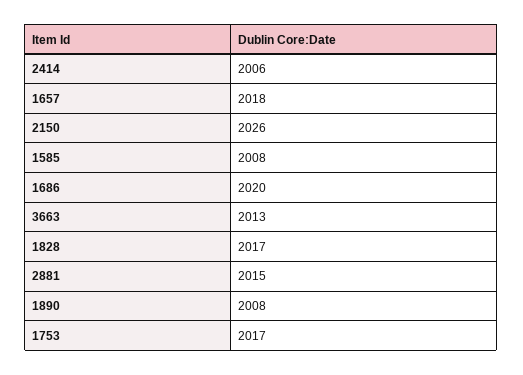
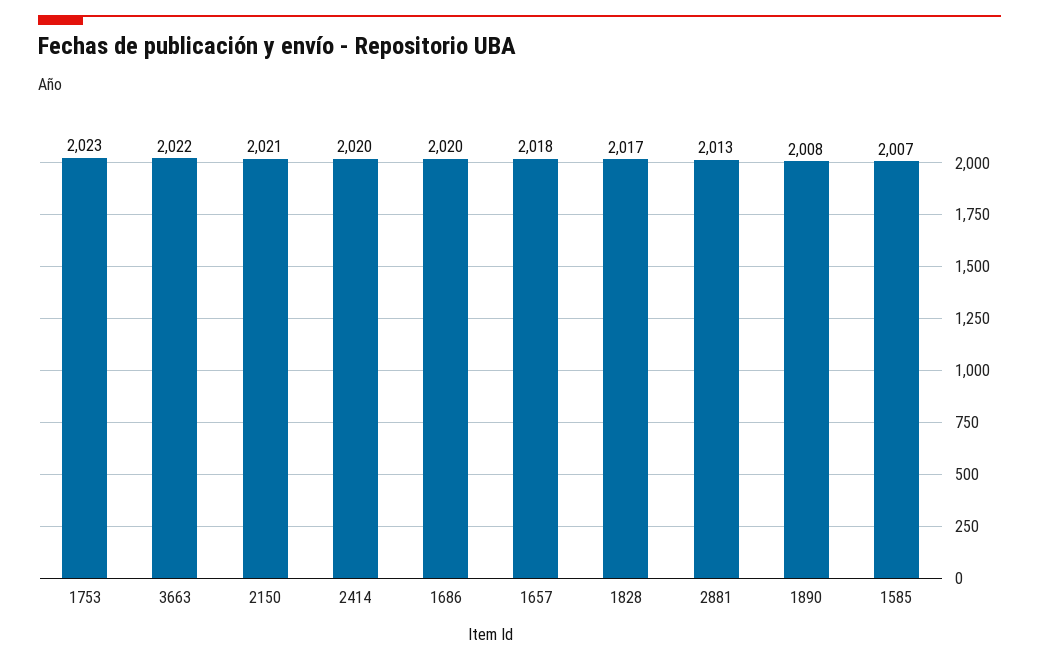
2414: 2006 -> 2020
2150: 2026 -> 2021
1585: 2008 -> 2007
3663: 2013 -> 2022
2881: 2015 -> 2013
1753: 2017 -> 2023

